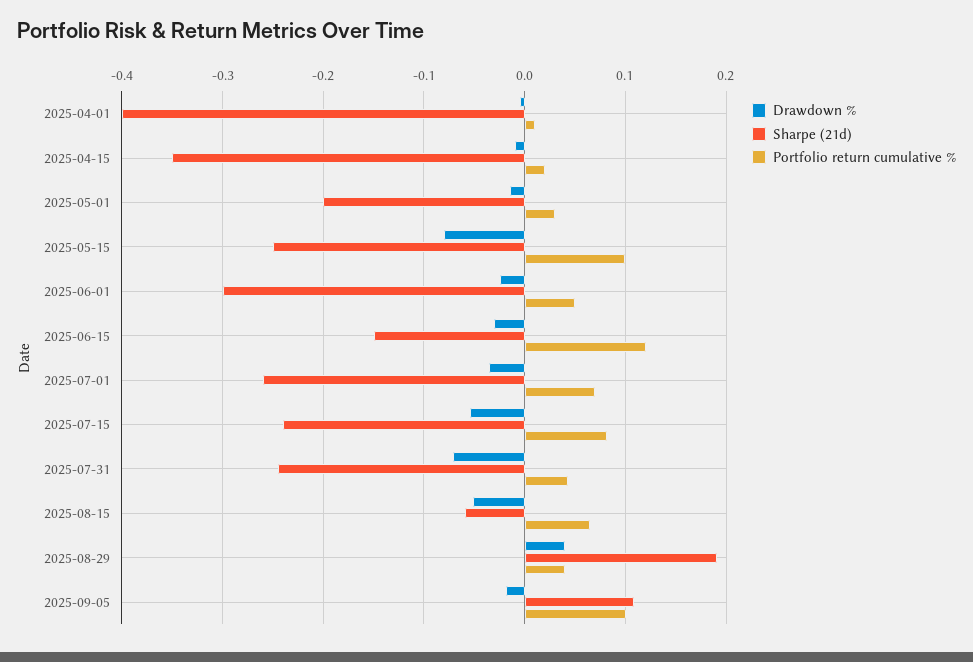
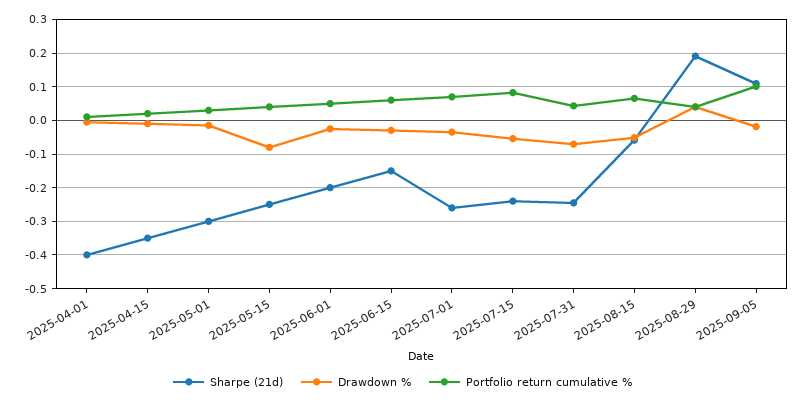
Sharpe (21d), 2025-05-01: -0.2 -> -0.3
Portfolio return cumulative %, 2025-05-15: 0.1 -> 0.04
Sharpe (21d), 2025-06-01: -0.3 -> -0.2
Portfolio return cumulative %, 2025-06-15: 0.12 -> 0.06

